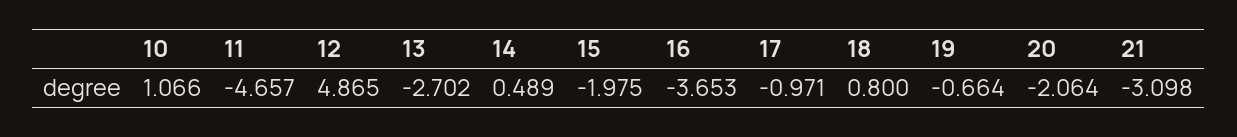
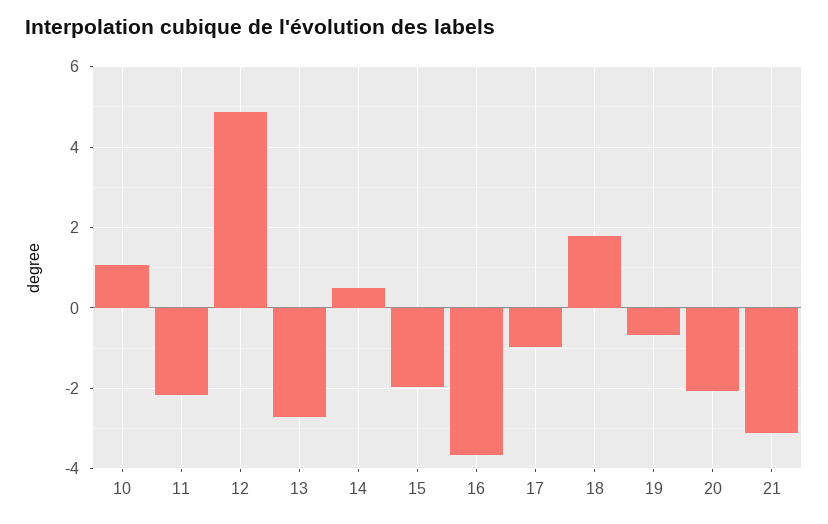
11: -4.657 -> -2.2
18: 0.8 -> 1.8

